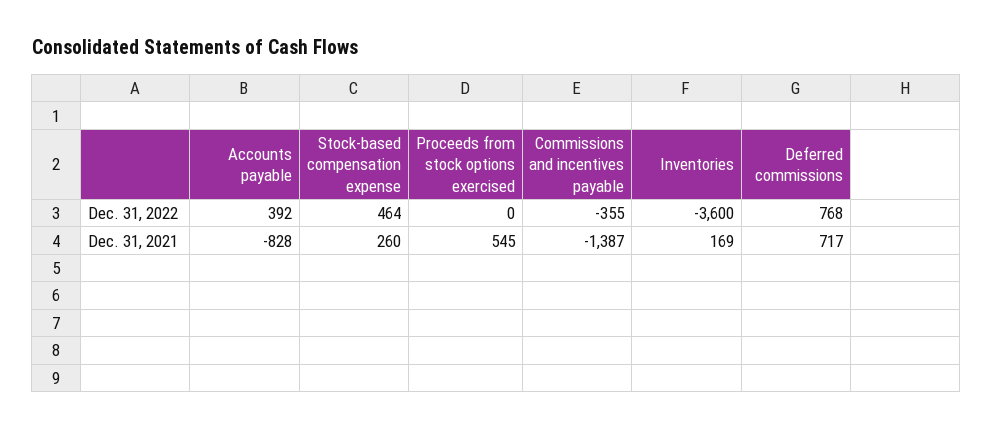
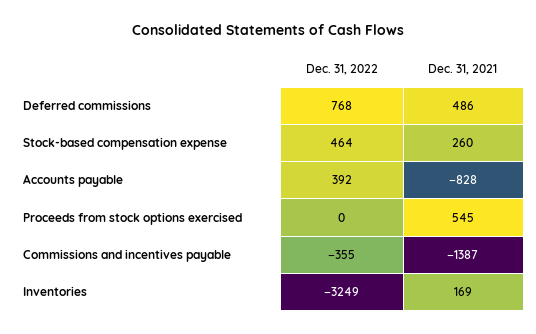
Inventories, Dec. 31, 2022: -3600 -> -3249
Deferred commissions, Dec. 31, 2021: 717 -> 486

